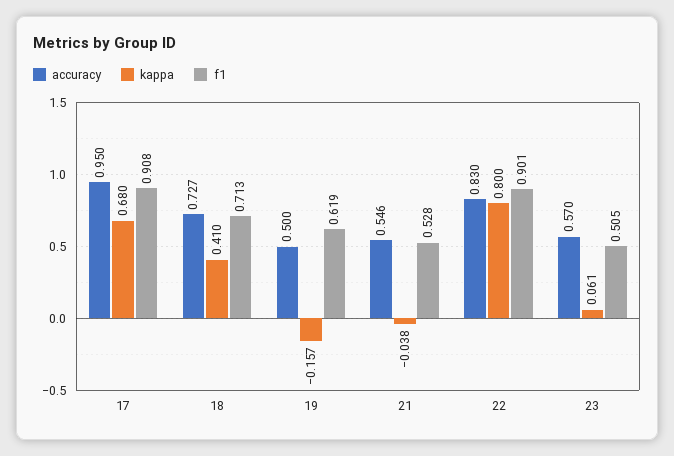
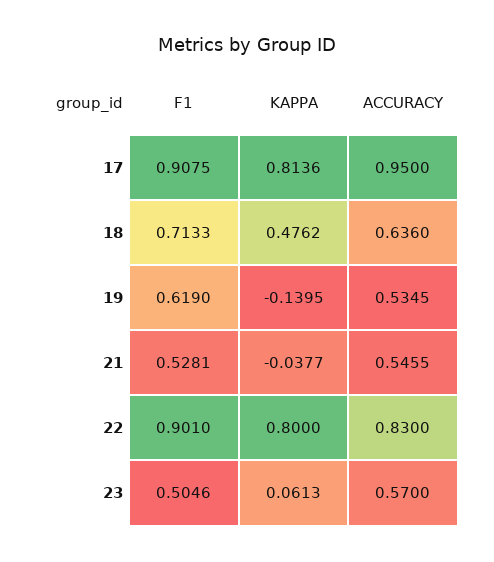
kappa, 17: 0.68 -> 0.8136
accuracy, 18: 0.727 -> 0.636
kappa, 18: 0.41 -> 0.4762
accuracy, 19: 0.5 -> 0.5345
kappa, 19: -0.157 -> -0.1395

